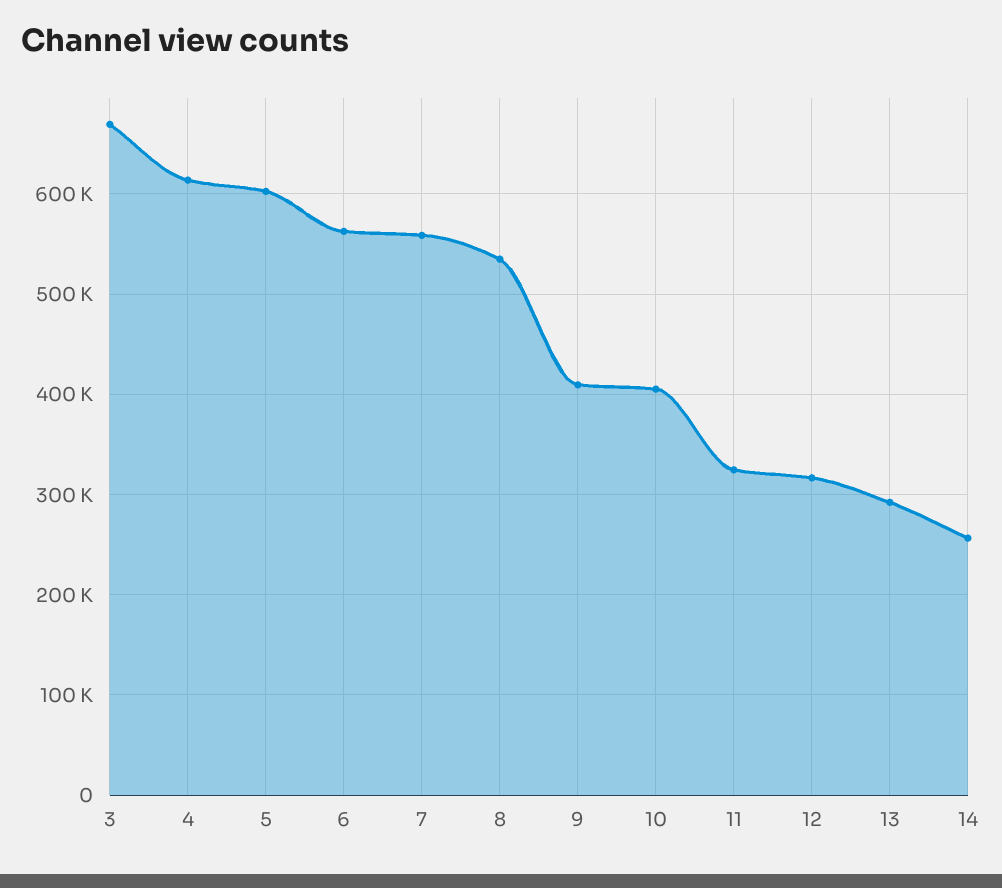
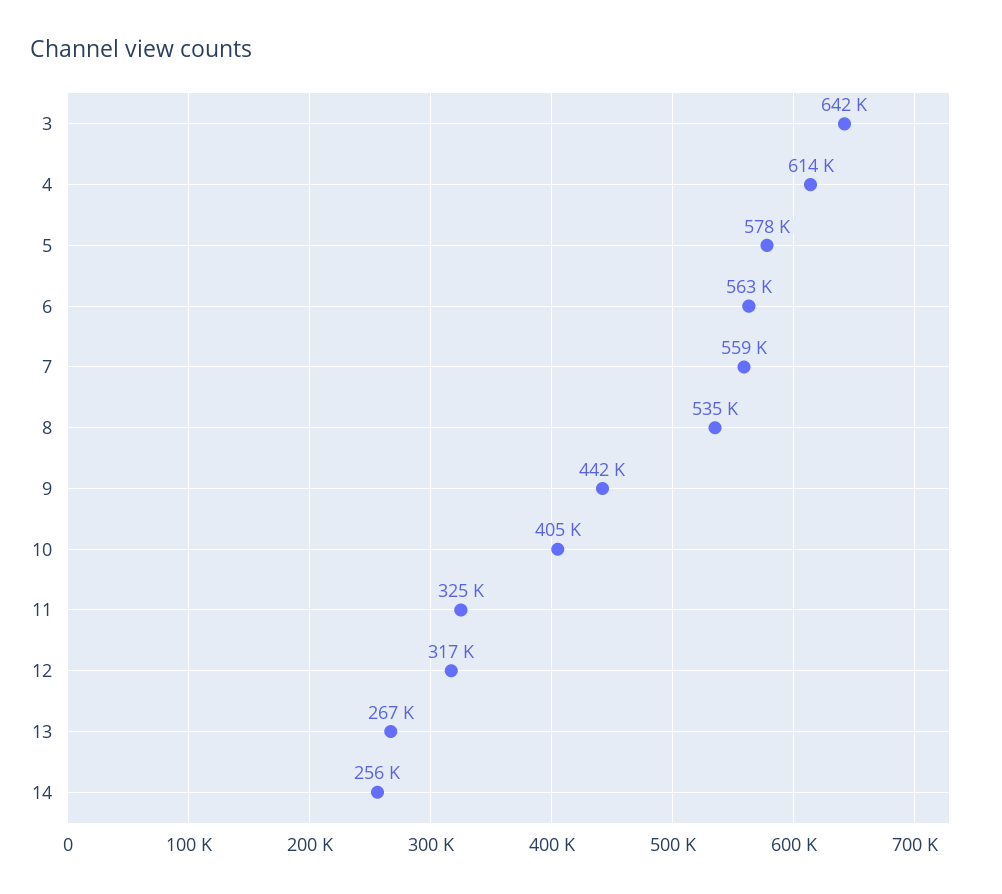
3: 670000 -> 642000
5: 600000 -> 578000
9: 410000 -> 442000
13: 290000 -> 267000

